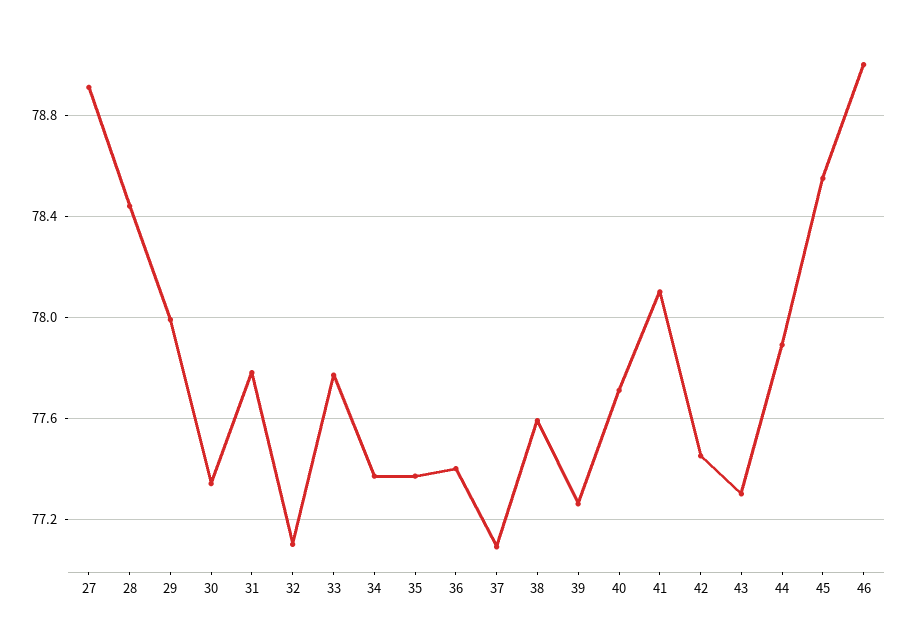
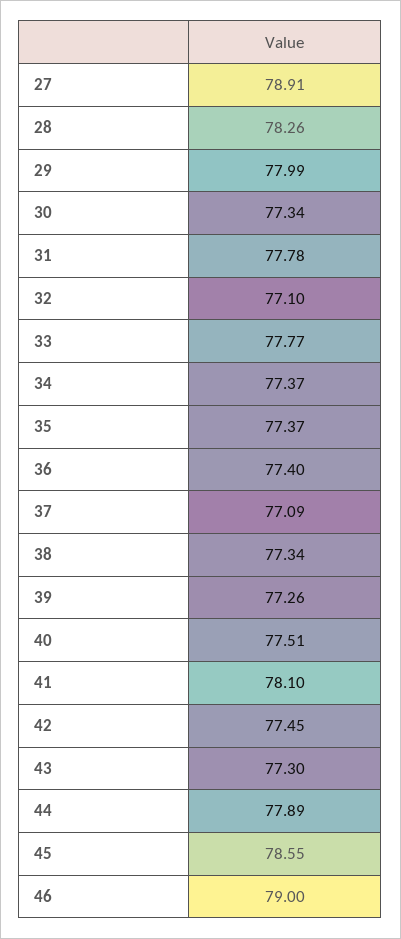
28: 78.45 -> 78.26
38: 77.6 -> 77.34
40: 77.7 -> 77.51

